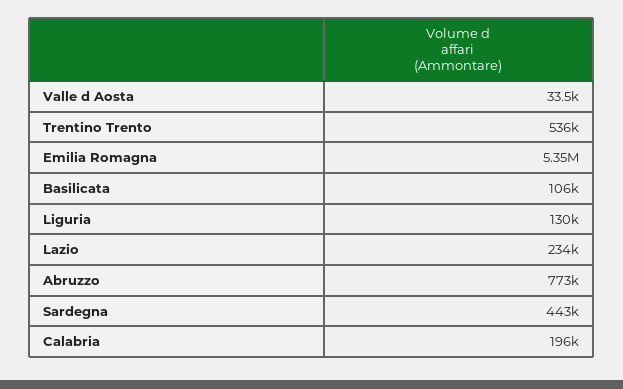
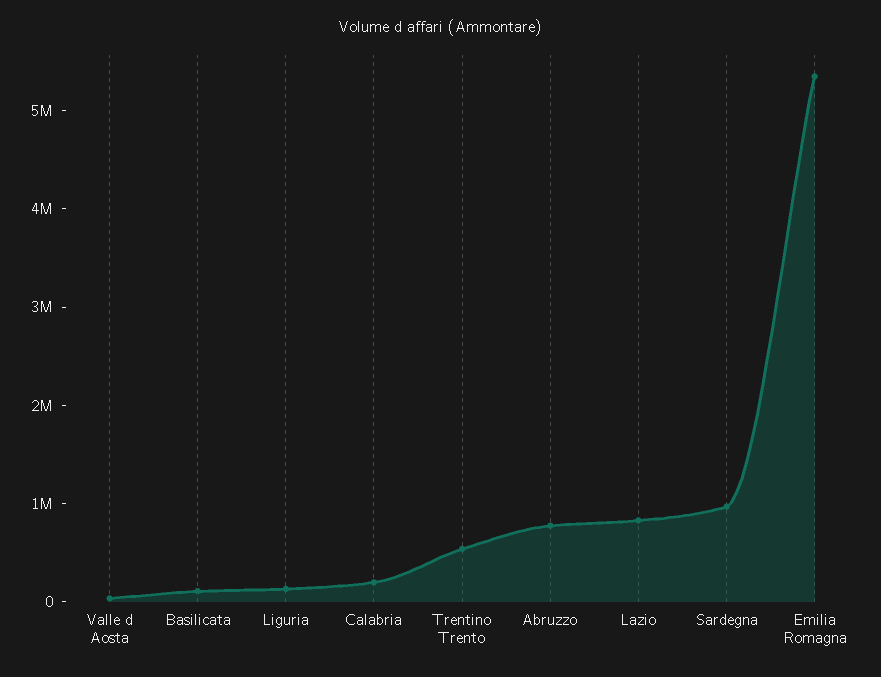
Lazio: 234000 -> 800000
Sardegna: 443000 -> 1000000

